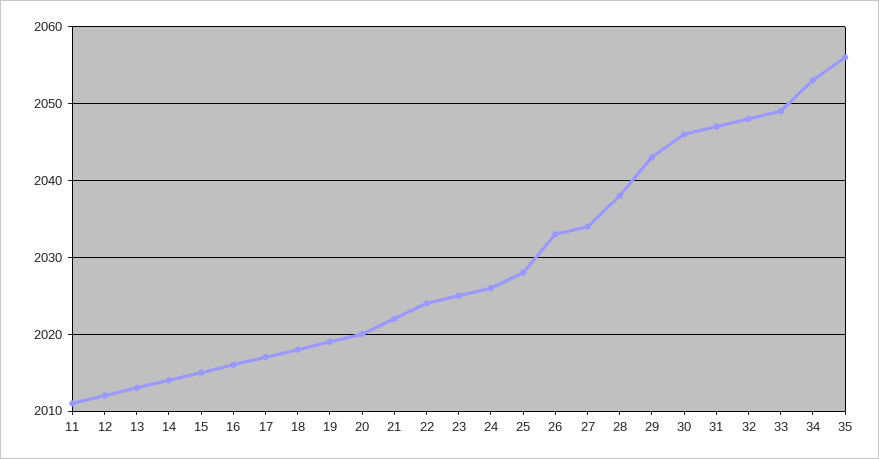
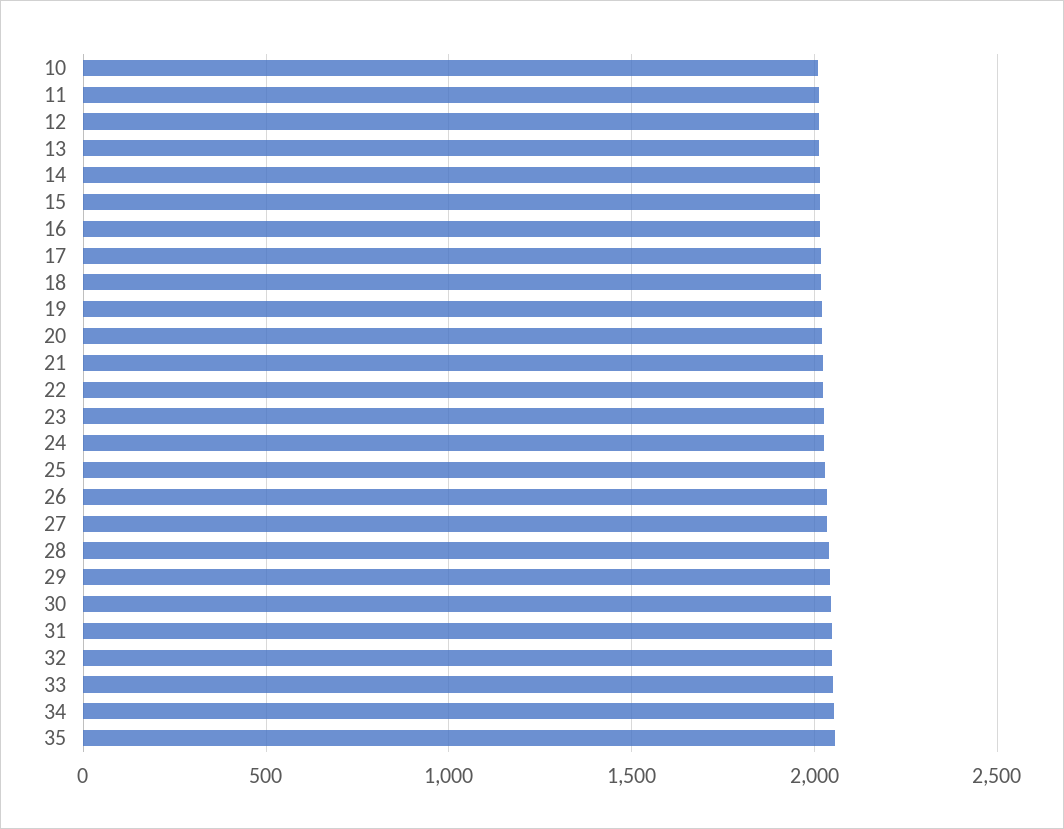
10: none -> 2000

